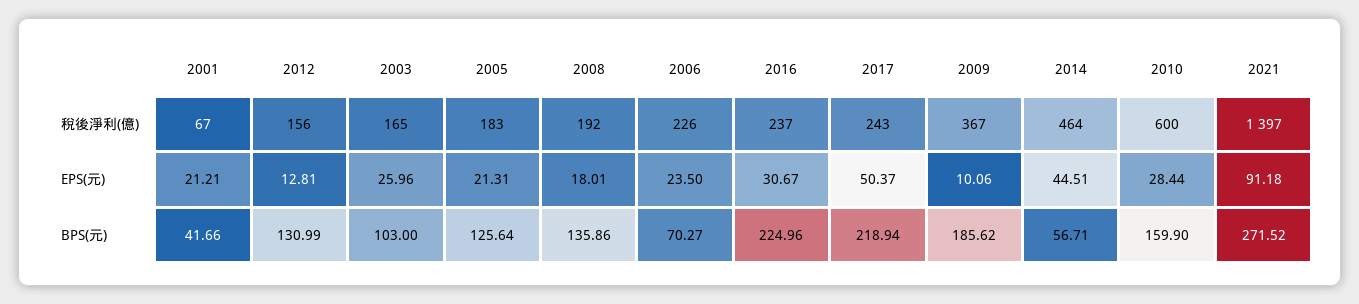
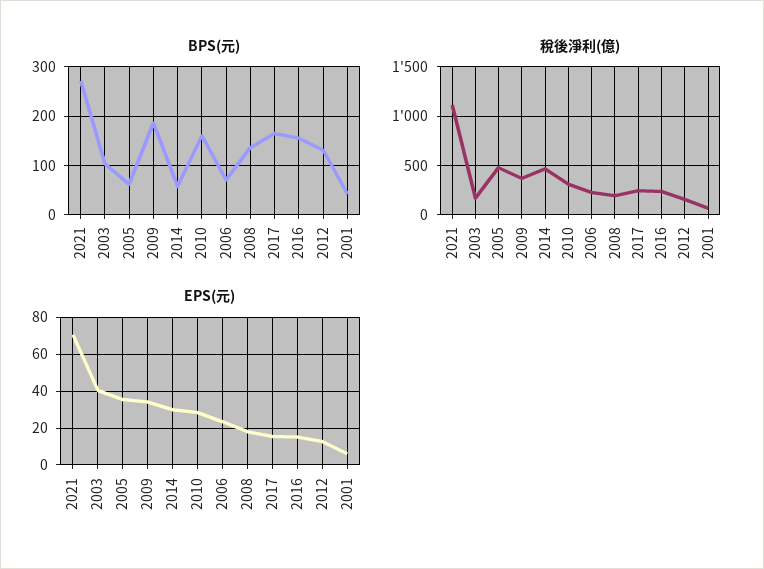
稅後淨利(億), 2005: 183 -> 500
稅後淨利(億), 2010: 600 -> 300
稅後淨利(億), 2021: 1397 -> 1100
EPS(元), 2001: 21.21 -> 5
EPS(元), 2003: 25.96 -> 40
EPS(元), 2005: 21.31 -> 35
EPS(元), 2016: 30.67 -> 15
EPS(元), 2017: 50.37 -> 15
EPS(元), 2009: 10.06 -> 35
EPS(元), 2014: 44.51 -> 30
EPS(元), 2021: 91.18 -> 70
BPS(元), 2005: 125.64 -> 60
BPS(元), 2016: 224.96 -> 160
BPS(元), 2017: 218.94 -> 160

